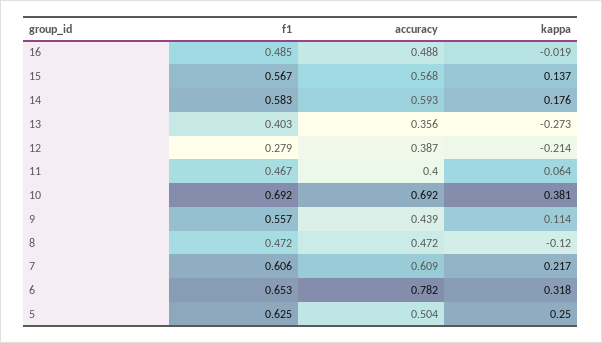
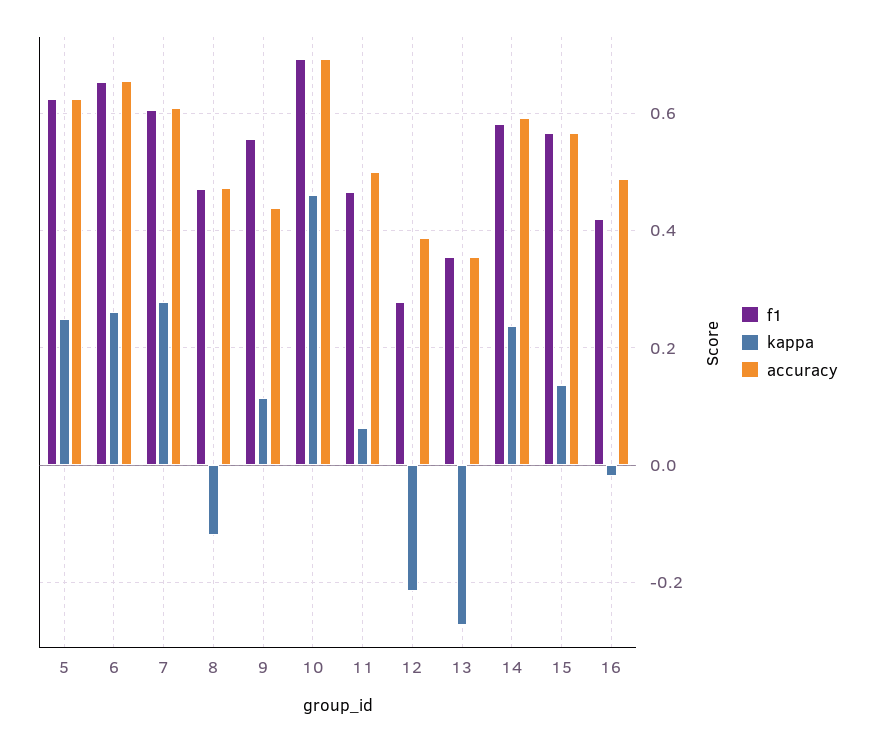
f1, 16: 0.485 -> 0.42
kappa, 14: 0.176 -> 0.24
f1, 13: 0.403 -> 0.36
accuracy, 11: 0.4 -> 0.5
kappa, 10: 0.381 -> 0.46
kappa, 7: 0.217 -> 0.28
accuracy, 6: 0.782 -> 0.66
kappa, 6: 0.318 -> 0.26
accuracy, 5: 0.504 -> 0.62

